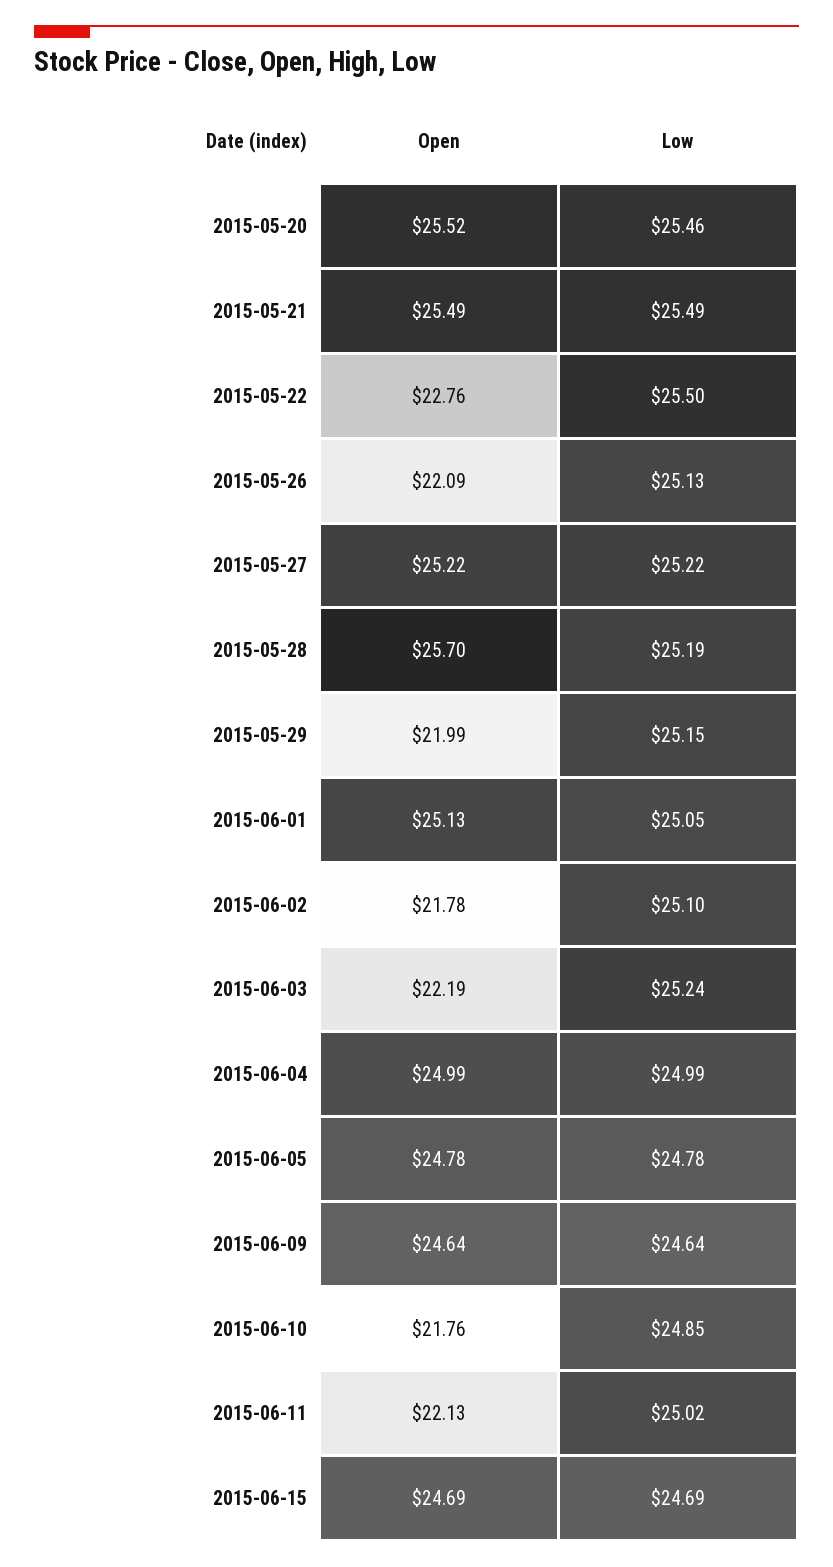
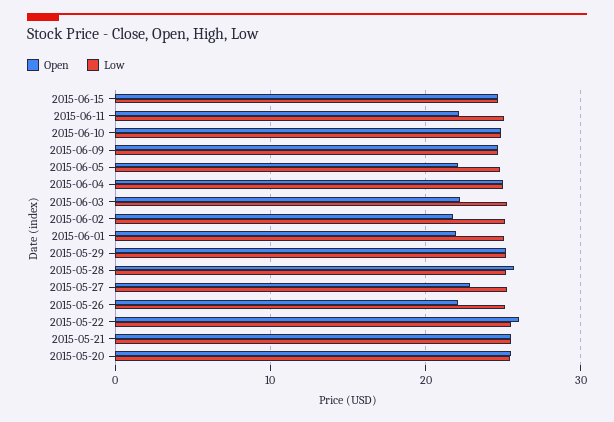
Open, 2015-05-22: 22.76 -> 26
Open, 2015-05-27: 25.22 -> 23
Open, 2015-05-29: 21.99 -> 25
Open, 2015-06-01: 25.13 -> 22
Open, 2015-06-05: 24.78 -> 22
Open, 2015-06-10: 21.76 -> 25

